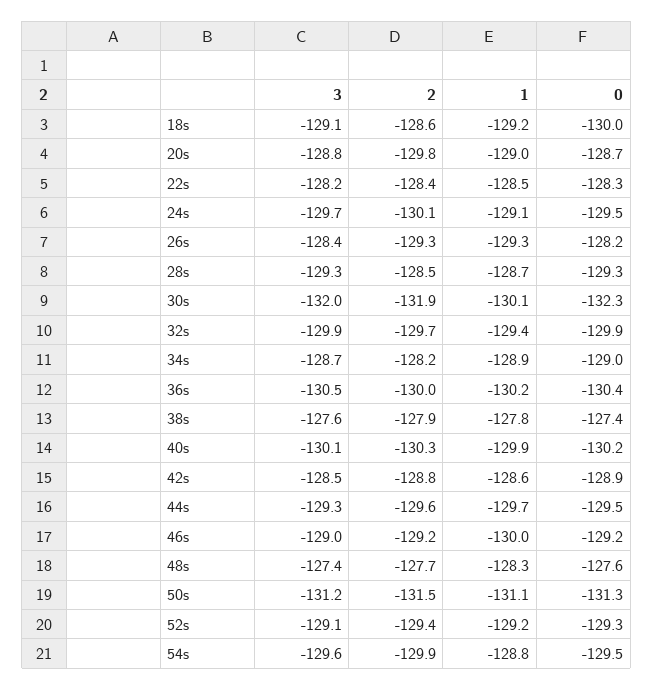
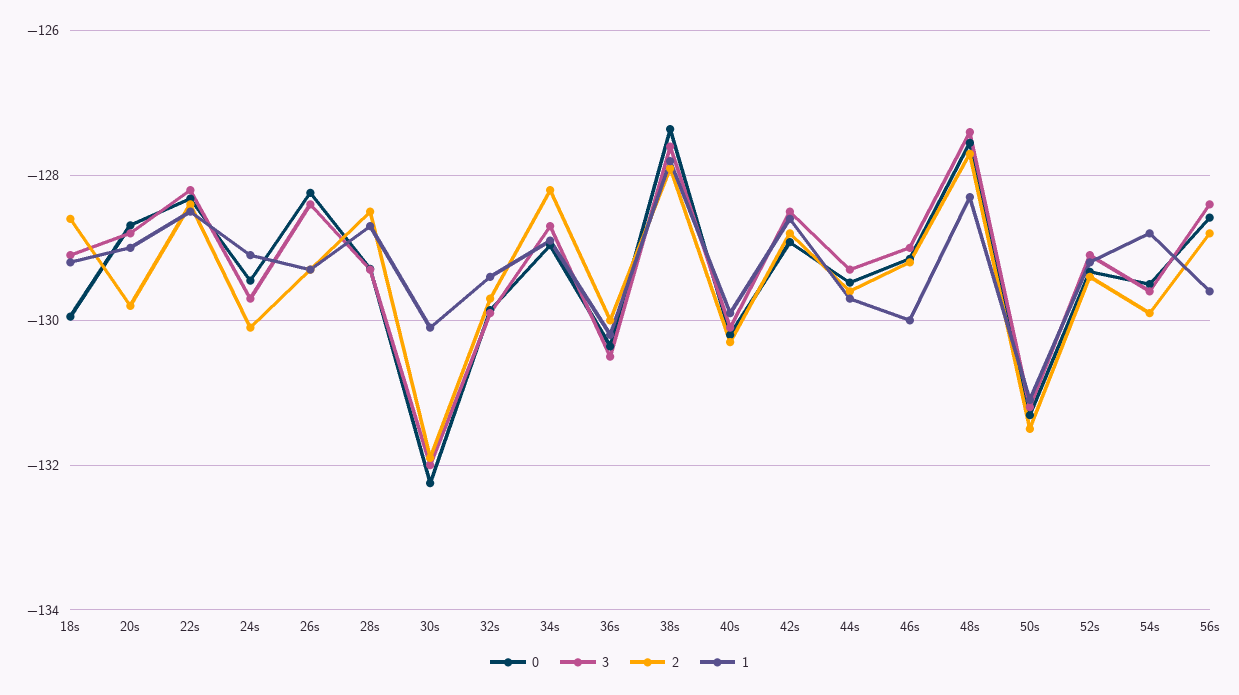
0, 56s: none -> -128.6
3, 56s: none -> -128.4
2, 56s: none -> -128.8
1, 56s: none -> -129.6

